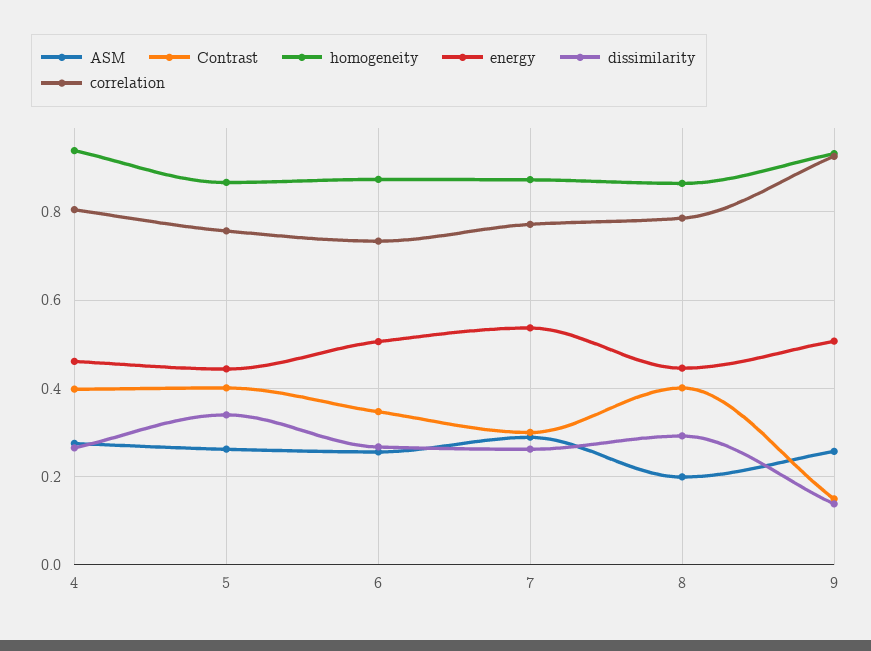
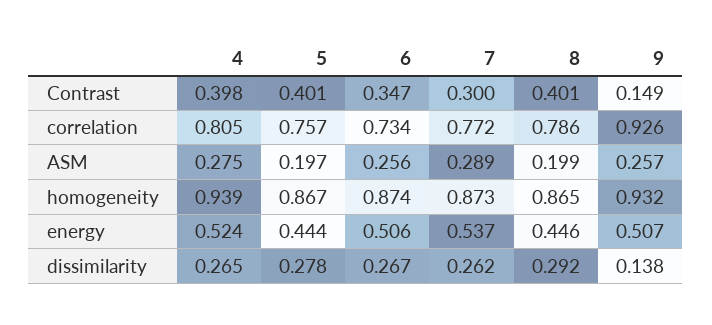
energy, 4: 0.46 -> 0.524
ASM, 5: 0.26 -> 0.197
dissimilarity, 5: 0.34 -> 0.278

